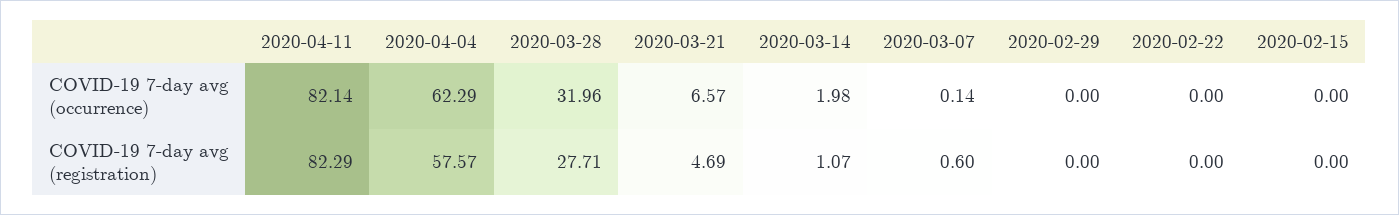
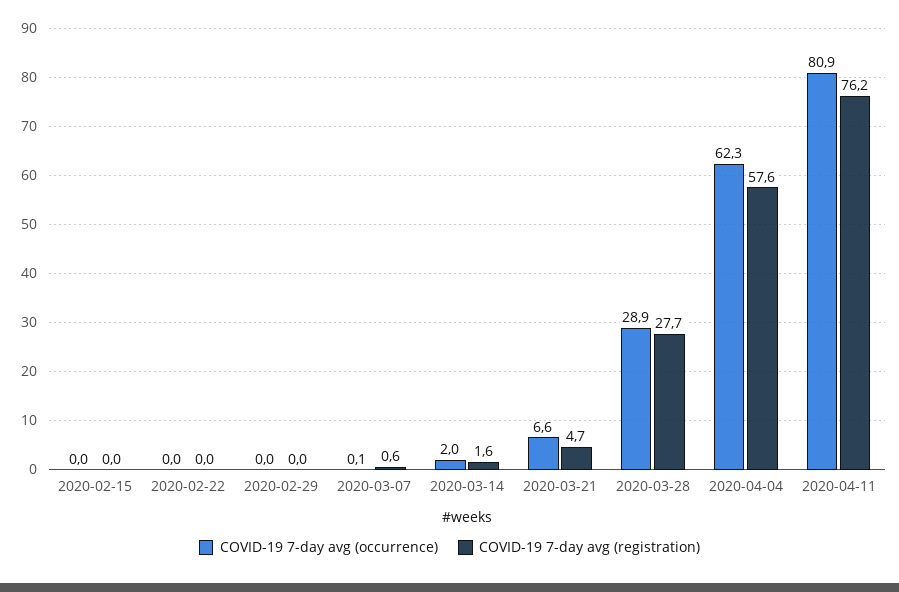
COVID-19 7-day avg (occurrence), 2020-04-11: 82.14 -> 80.9
COVID-19 7-day avg (occurrence), 2020-03-28: 31.96 -> 28.9
COVID-19 7-day avg (registration), 2020-04-11: 82.29 -> 76.2
COVID-19 7-day avg (registration), 2020-03-14: 1.07 -> 1.6

